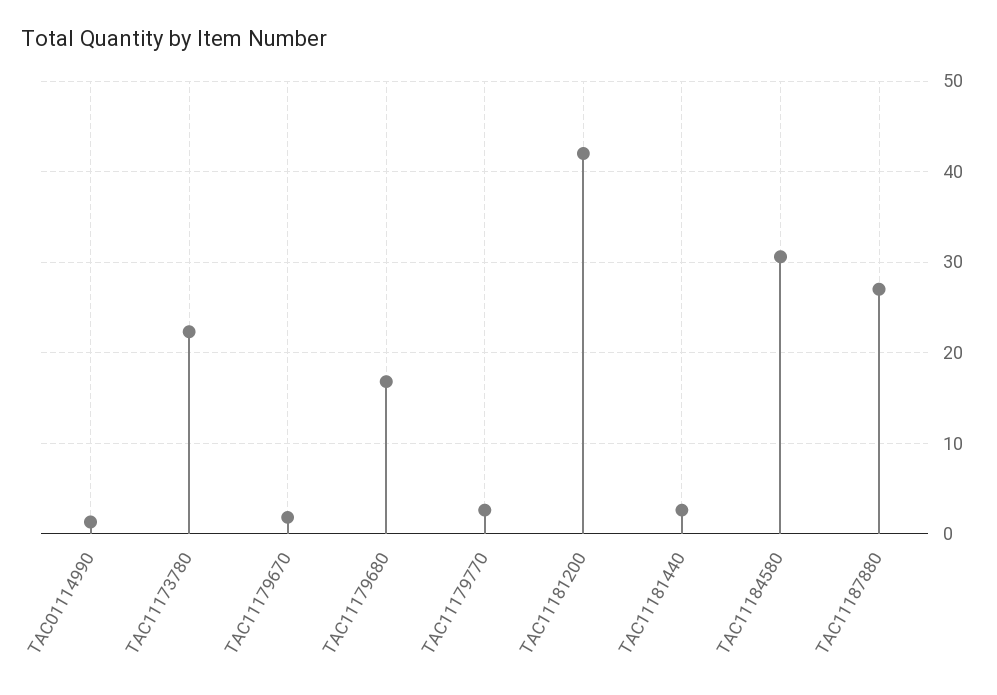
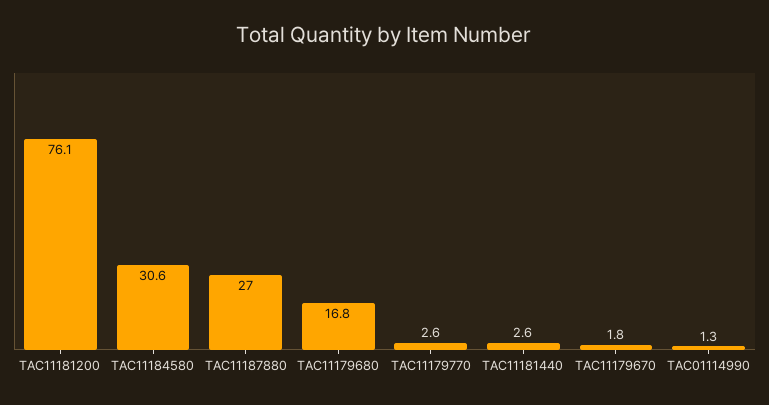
TAC11173780: 22 -> none
TAC11181200: 42 -> 76.1

